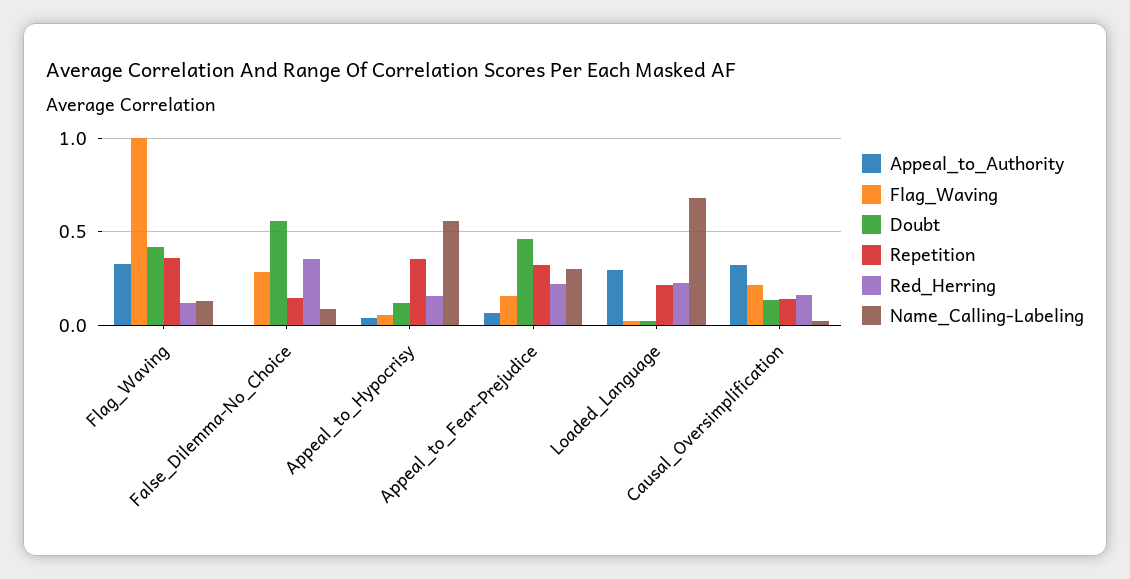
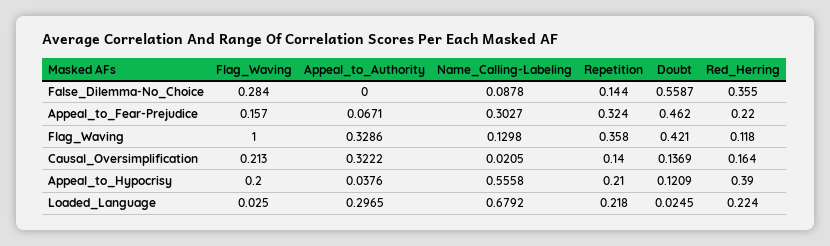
Flag_Waving, Appeal_to_Hypocrisy: 0.05 -> 0.2
Repetition, Appeal_to_Hypocrisy: 0.35 -> 0.21
Red_Herring, Appeal_to_Hypocrisy: 0.15 -> 0.39

